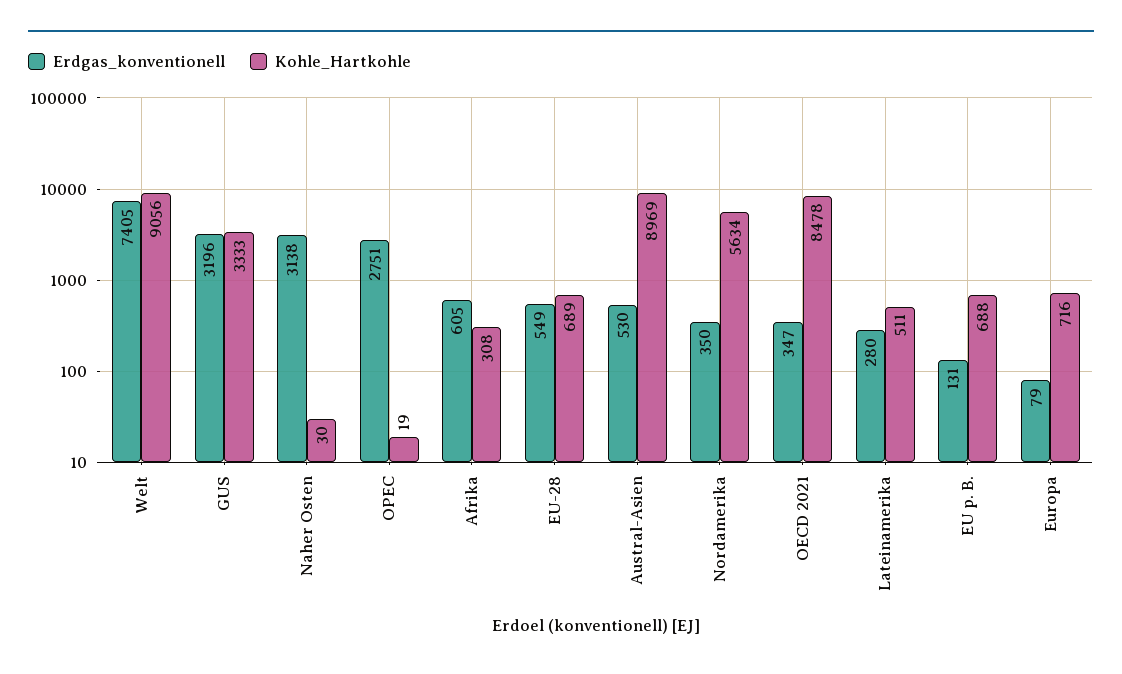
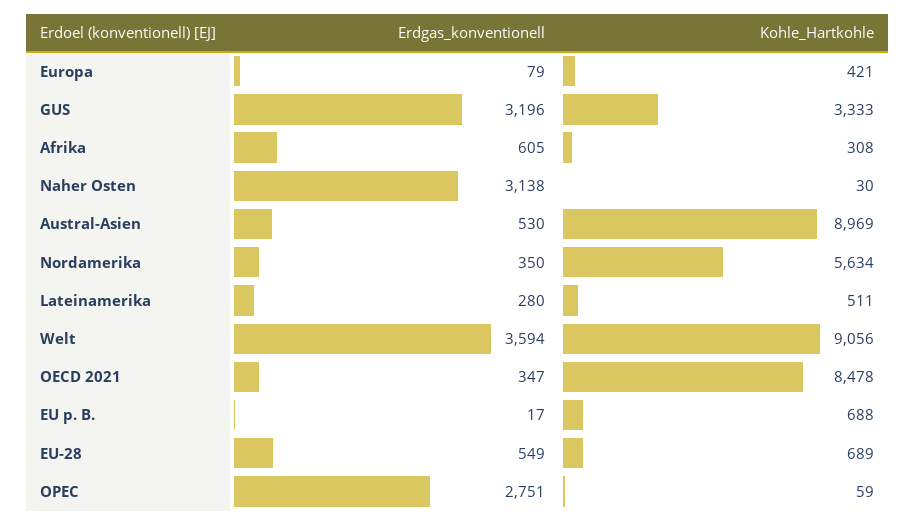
Erdgas_konventionell, Welt: 7405 -> 3594
Kohle_Hartkohle, OPEC: 19 -> 59
Erdgas_konventionell, EU p. B.: 131 -> 17
Kohle_Hartkohle, Europa: 716 -> 421

